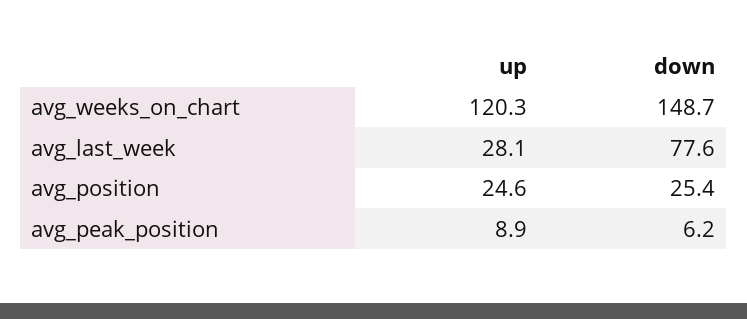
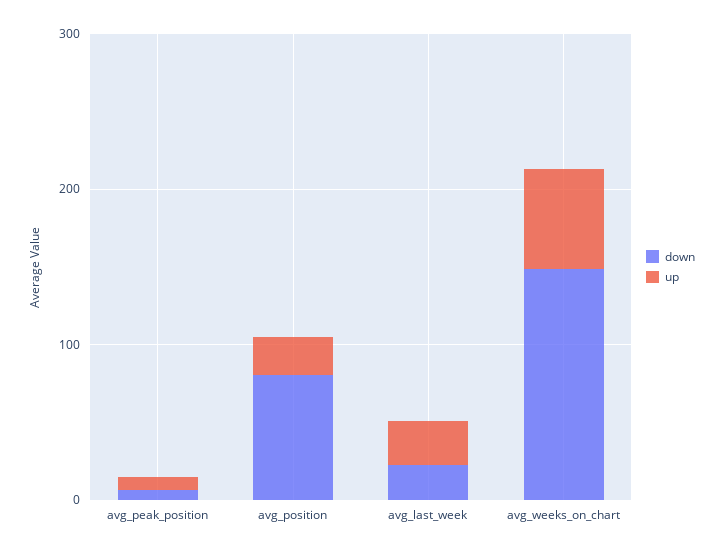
up, avg_weeks_on_chart: 120.3 -> 60
down, avg_last_week: 77.6 -> 20
down, avg_position: 25.4 -> 80

